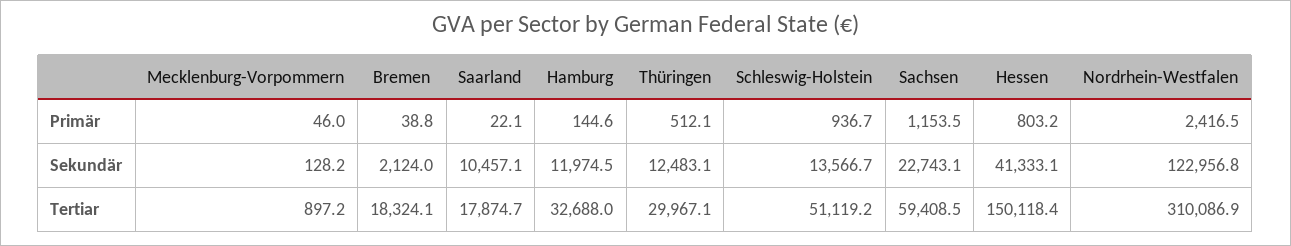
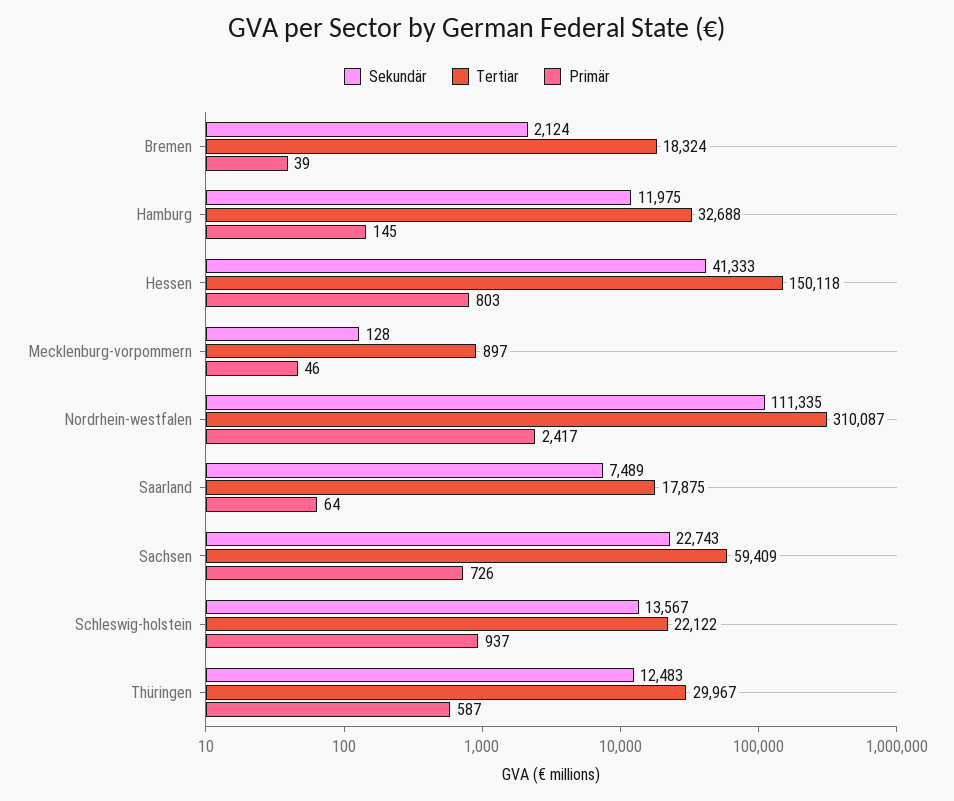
Primär, Saarland: 22.1 -> 64
Primär, Thüringen: 512.1 -> 587
Primär, Sachsen: 1153.5 -> 726
Sekundär, Saarland: 10457.1 -> 7489
Sekundär, Nordrhein-Westfalen: 122956.8 -> 111335
Tertiar, Schleswig-Holstein: 51119.2 -> 22122

